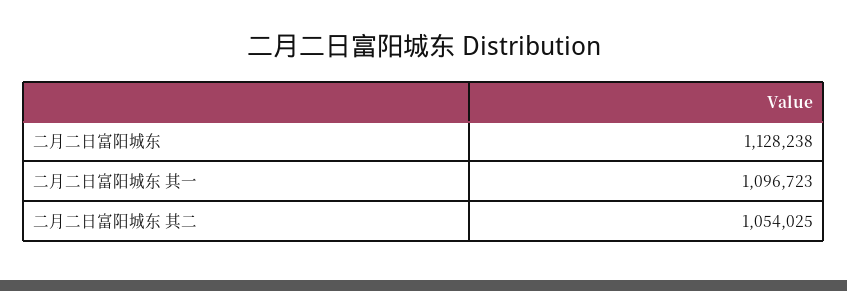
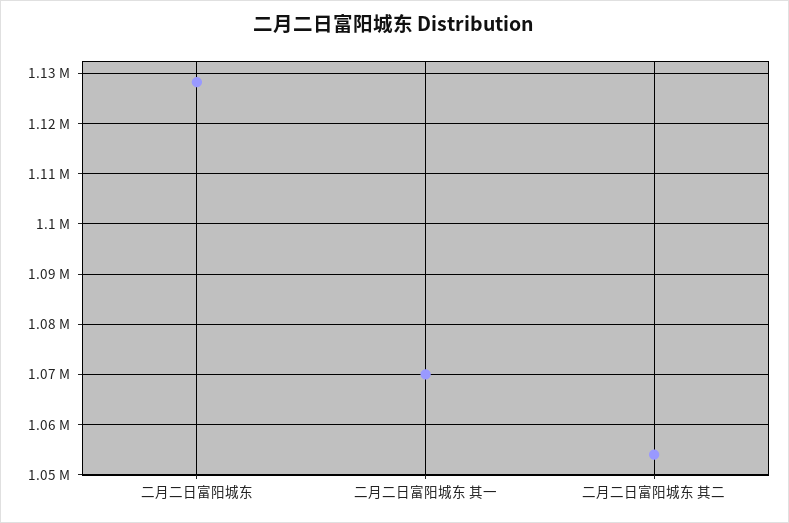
二月二日富阳城东 其一: 1096723 -> 1070000

